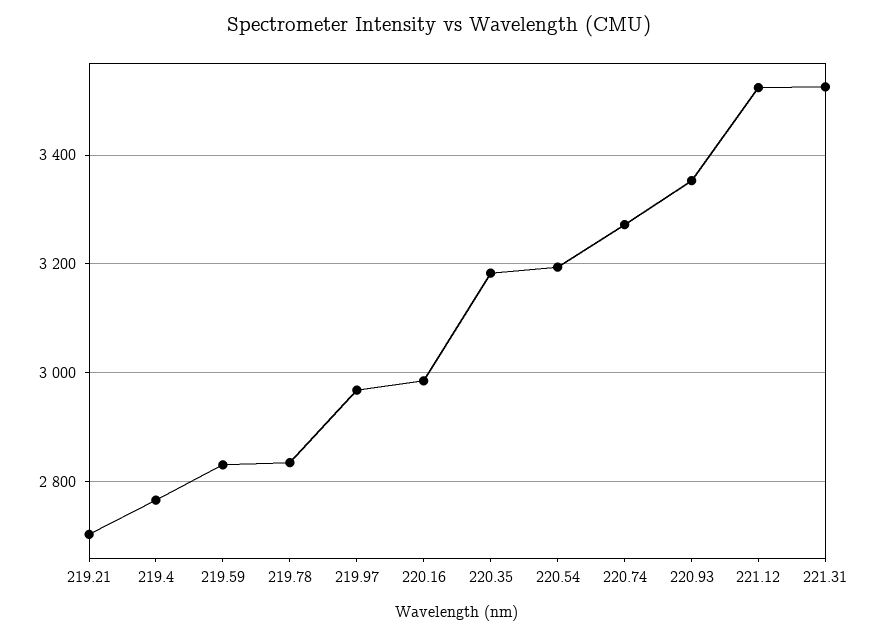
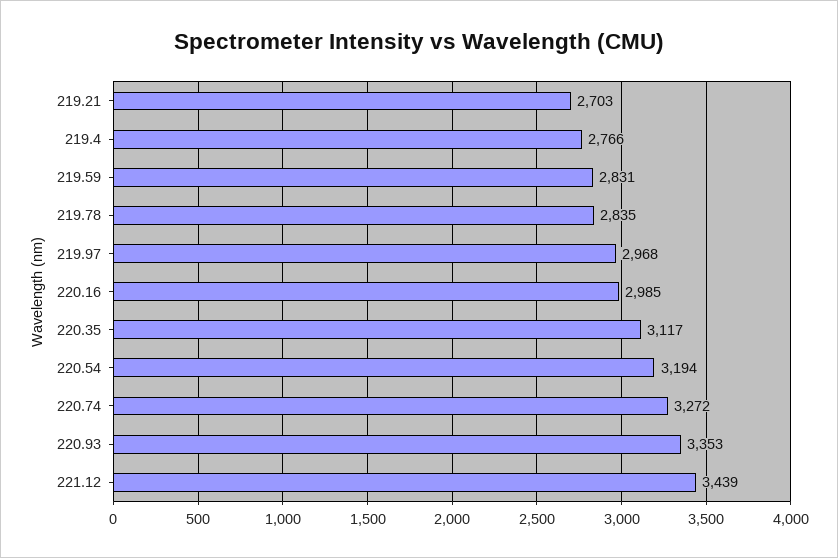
220.35: 3180 -> 3117
221.12: 3520 -> 3439
221.31: 3520 -> none

